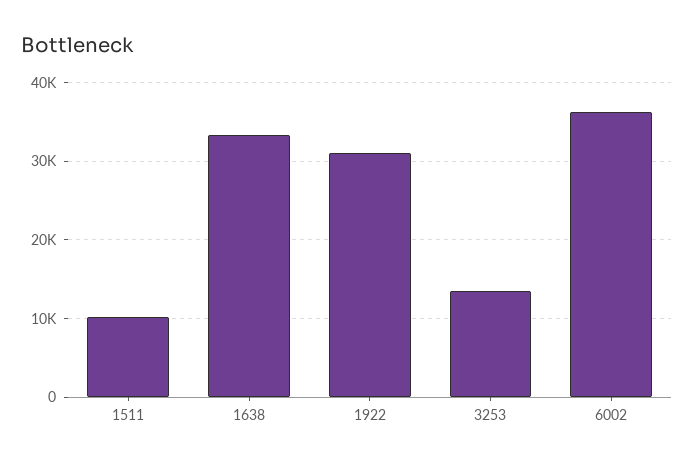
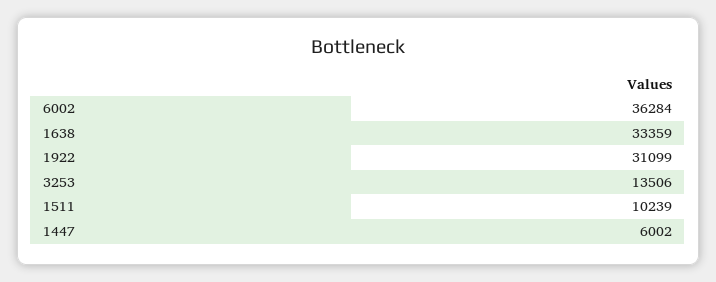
1447: none -> 6002

